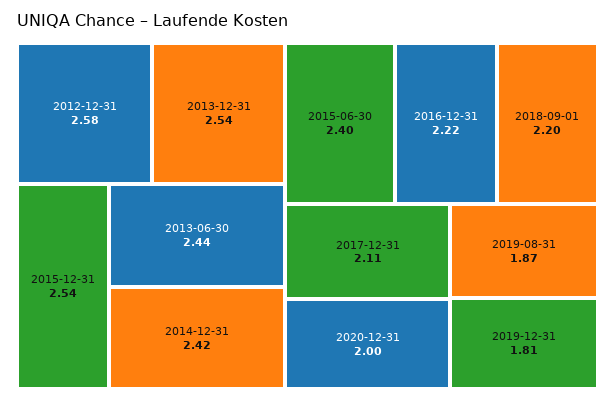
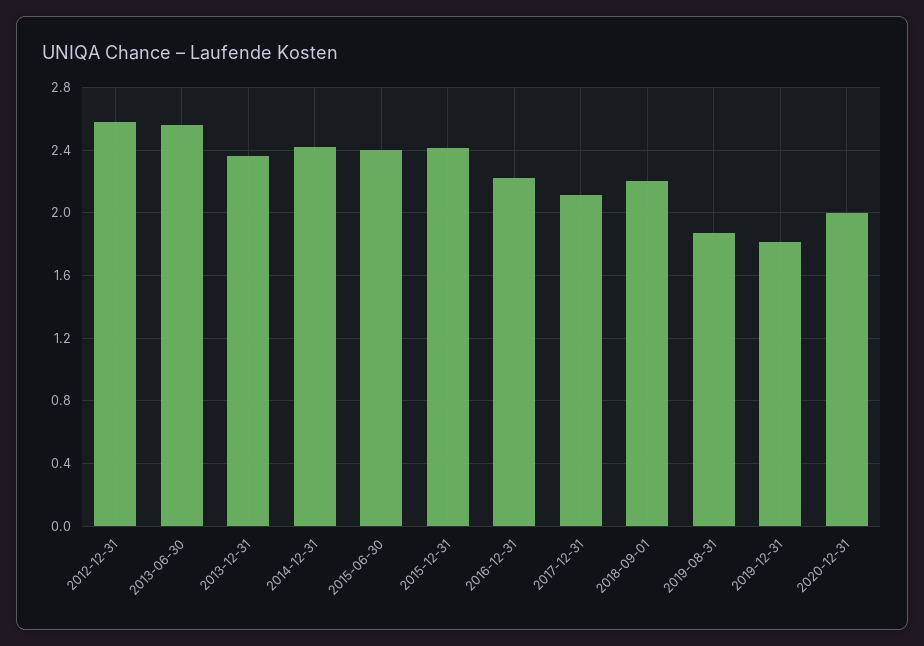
2013-12-31: 2.54 -> 2.35
2015-12-31: 2.54 -> 2.4
2013-06-30: 2.44 -> 2.55

